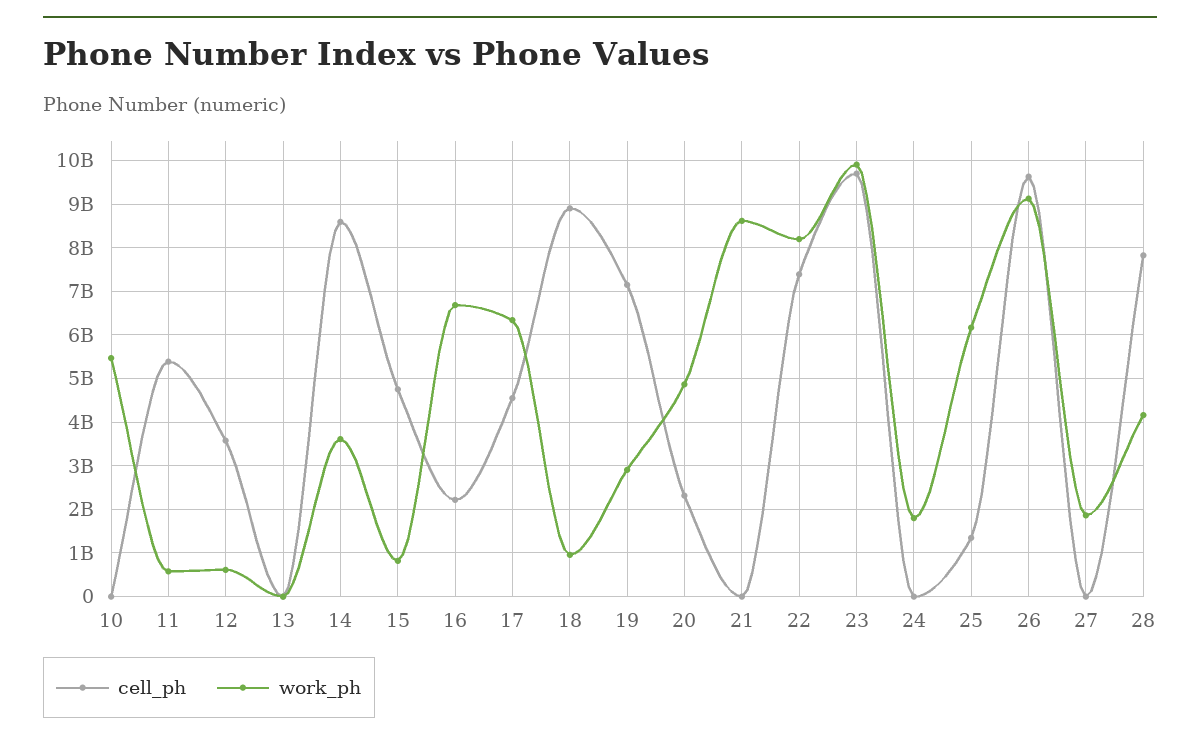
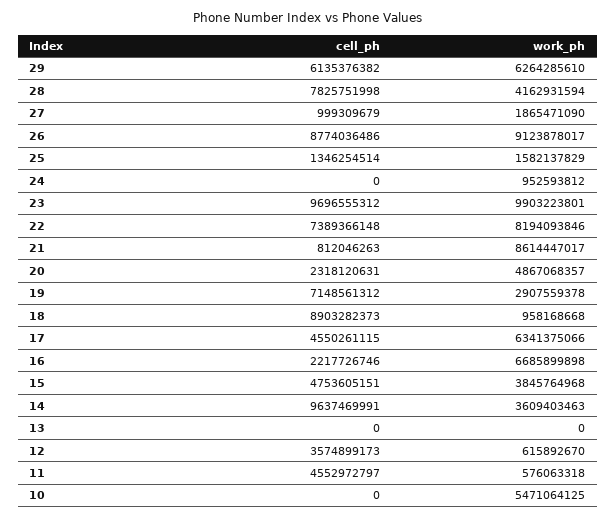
cell_ph, 11: 5400000000 -> 4552972797
cell_ph, 14: 8600000000 -> 9637469991
work_ph, 15: 800000000 -> 3845764968
cell_ph, 21: 0 -> 812046263
work_ph, 24: 1800000000 -> 952593812
work_ph, 25: 6200000000 -> 1582137829
cell_ph, 26: 9600000000 -> 8774036486
cell_ph, 27: 0 -> 999309679
cell_ph, 29: none -> 6135376382
work_ph, 29: none -> 6264285610

